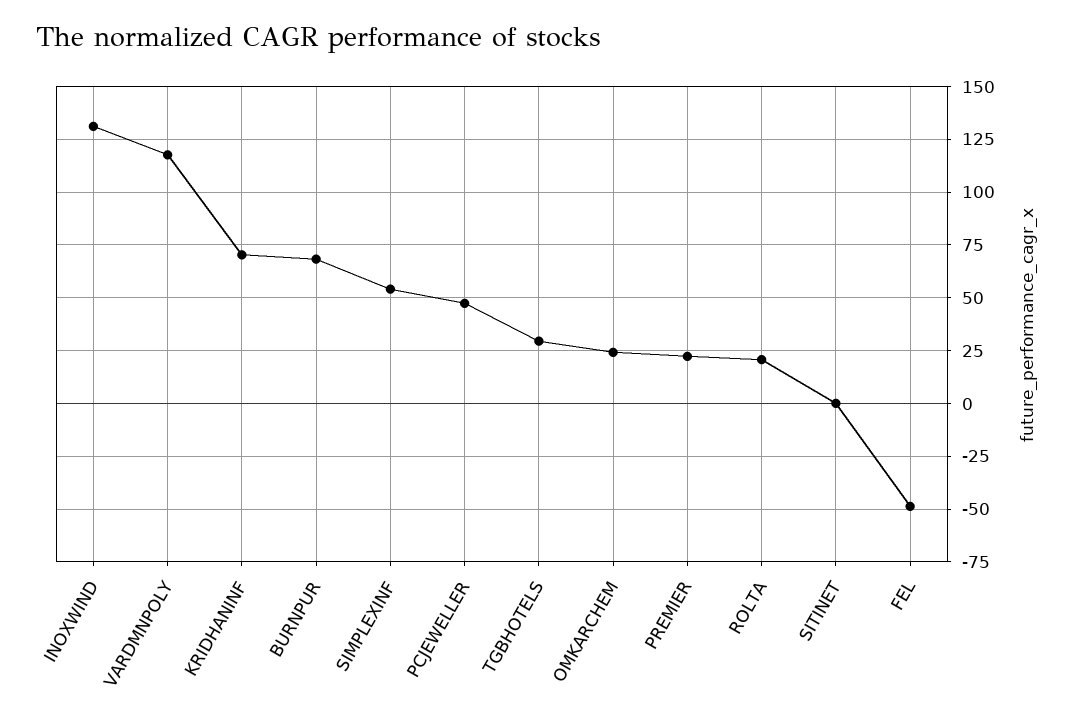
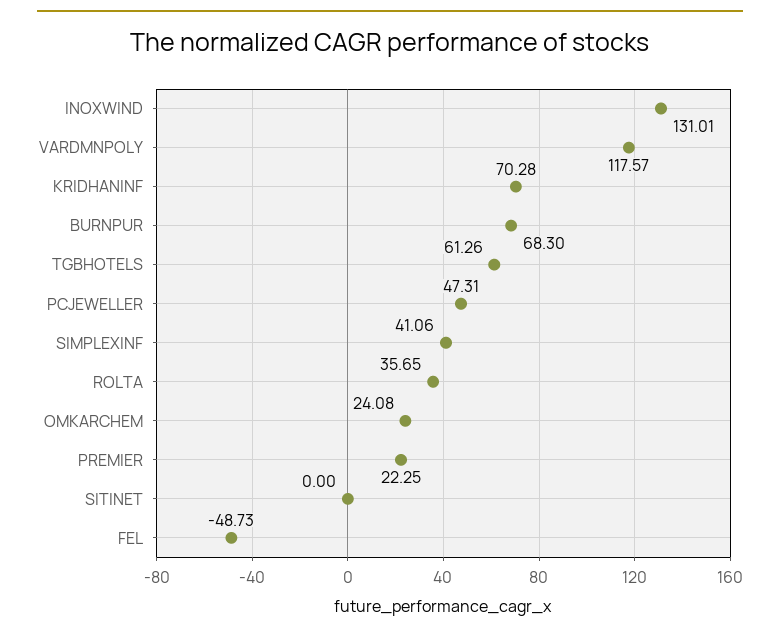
SIMPLEXINF: 55 -> 41.06
TGBHOTELS: 30 -> 61.26
ROLTA: 20 -> 35.65

